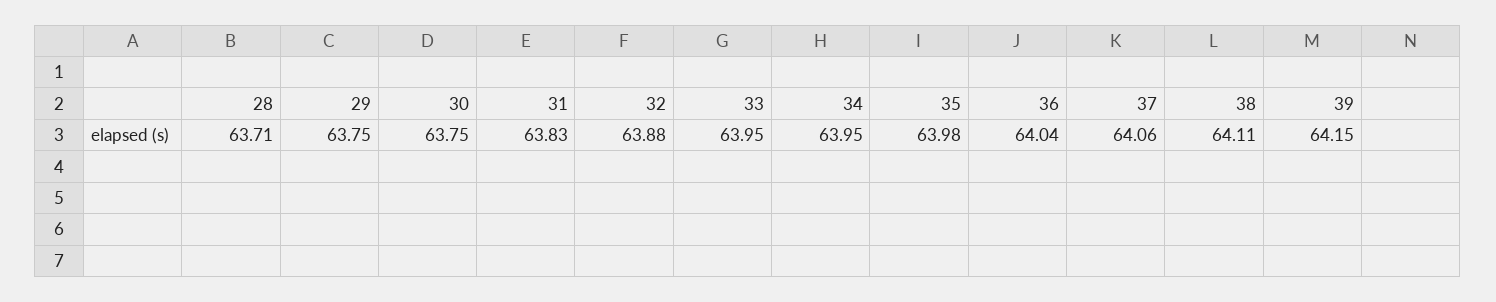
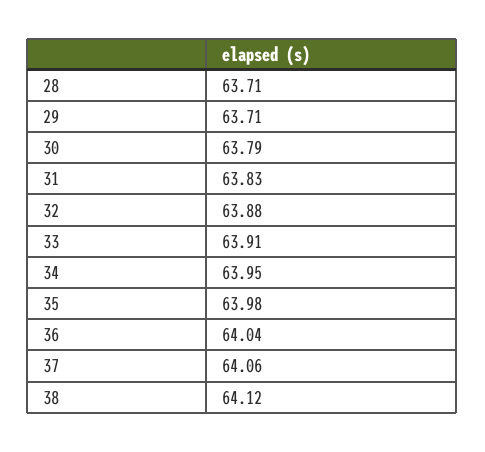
29: 63.75 -> 63.71
30: 63.75 -> 63.79
33: 63.95 -> 63.91
38: 64.11 -> 64.12
39: 64.15 -> none

